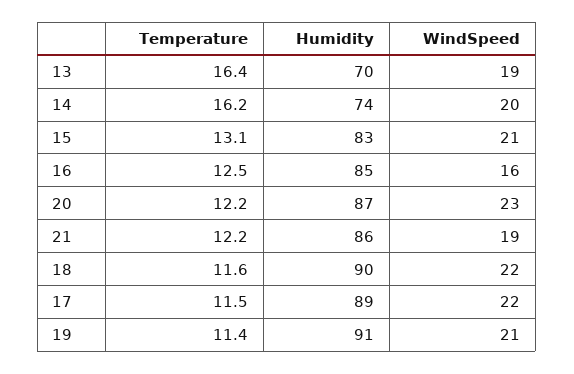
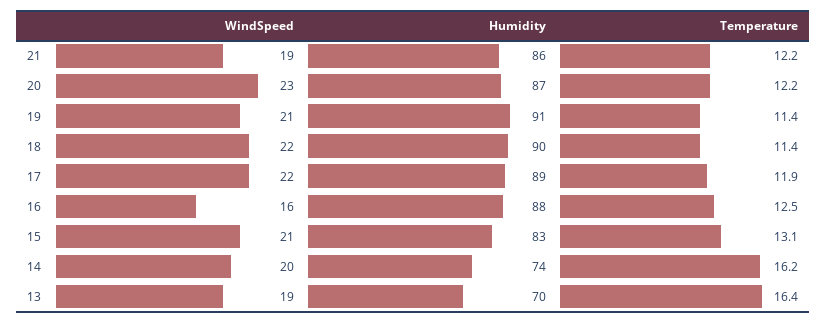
Humidity, 16: 85 -> 88
Temperature, 18: 11.6 -> 11.4
Temperature, 17: 11.5 -> 11.9

